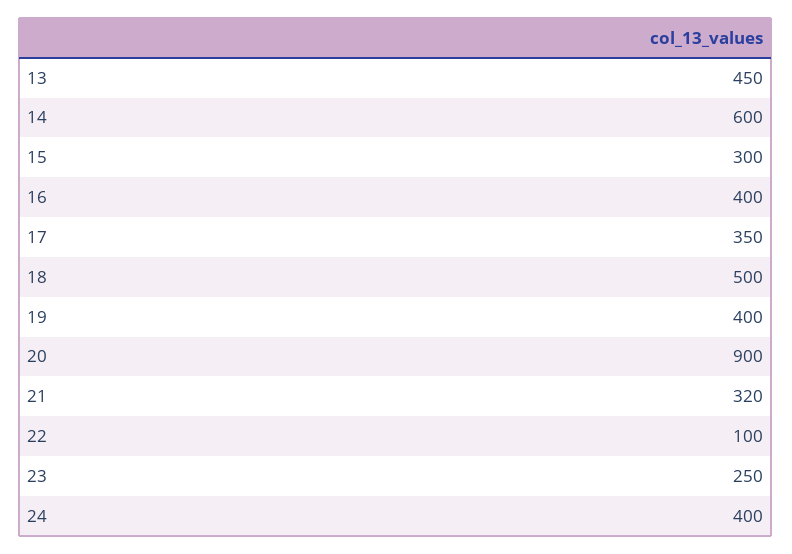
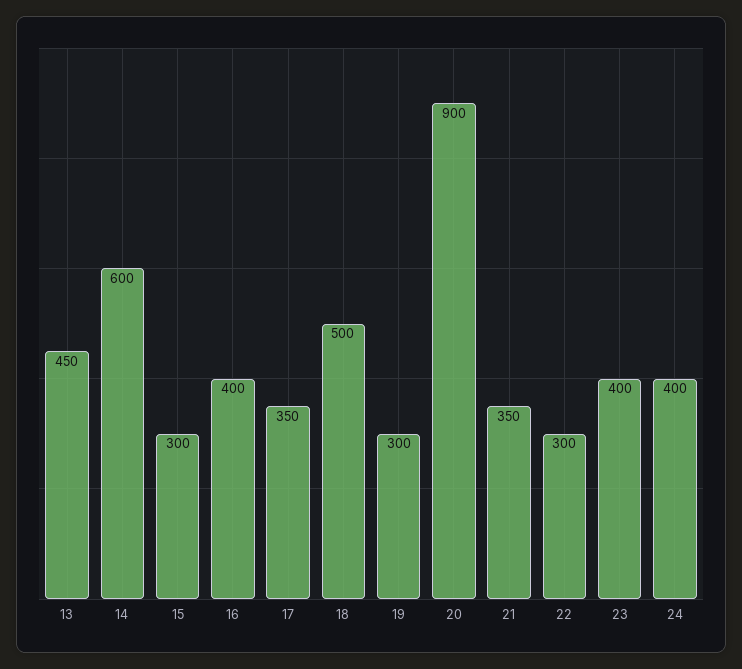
19: 400 -> 300
21: 320 -> 350
22: 100 -> 300
23: 250 -> 400

